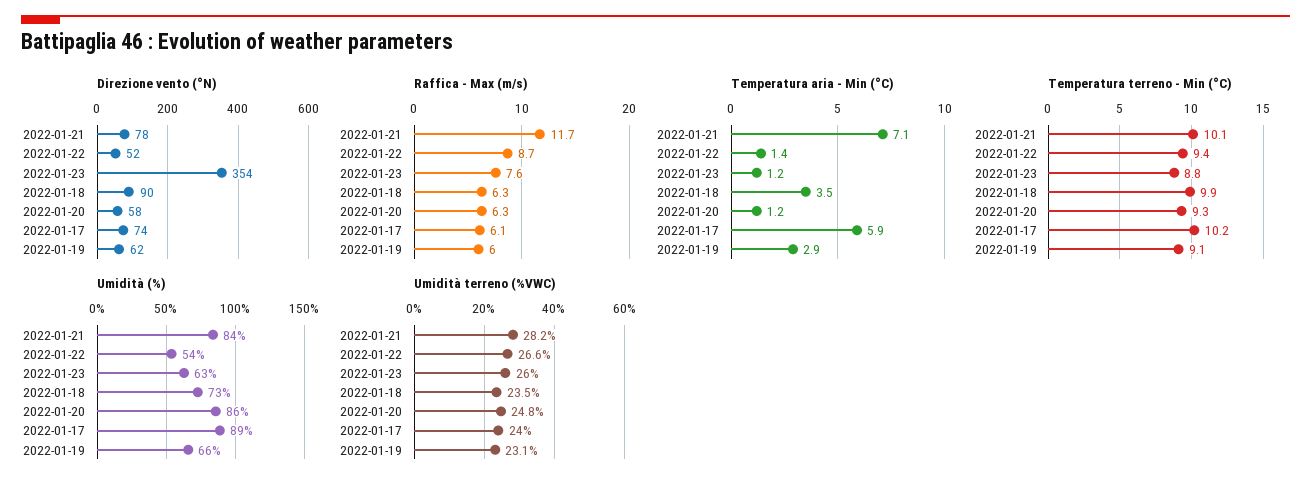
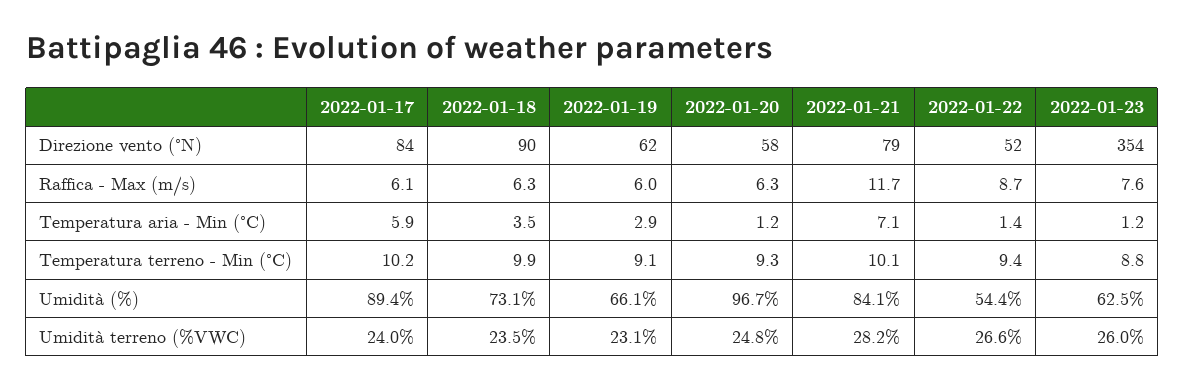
Direzione vento (°N), 2022-01-21: 78 -> 79
Direzione vento (°N), 2022-01-17: 74 -> 84
Umidità (%), 2022-01-20: 86 -> 96.7

